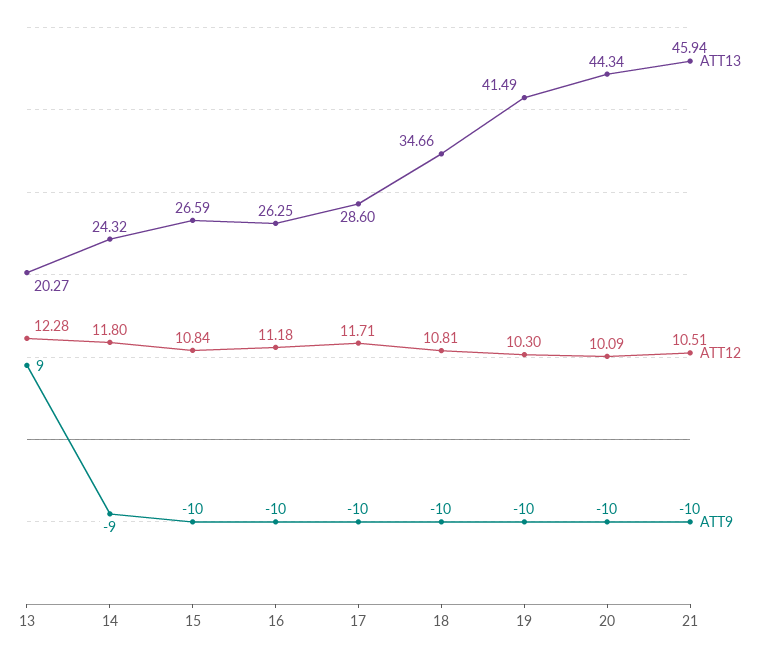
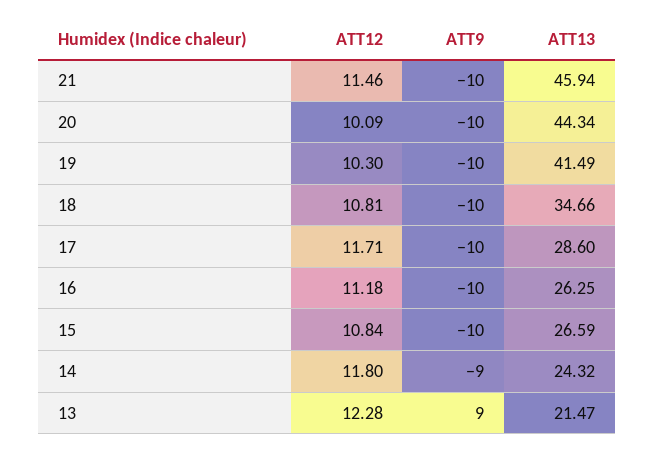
ATT13, 13: 20.27 -> 21.47
ATT12, 21: 10.51 -> 11.46

